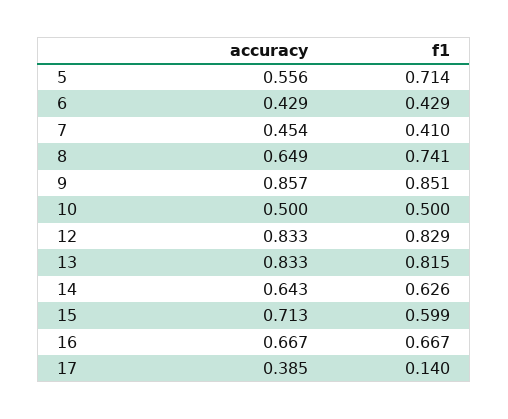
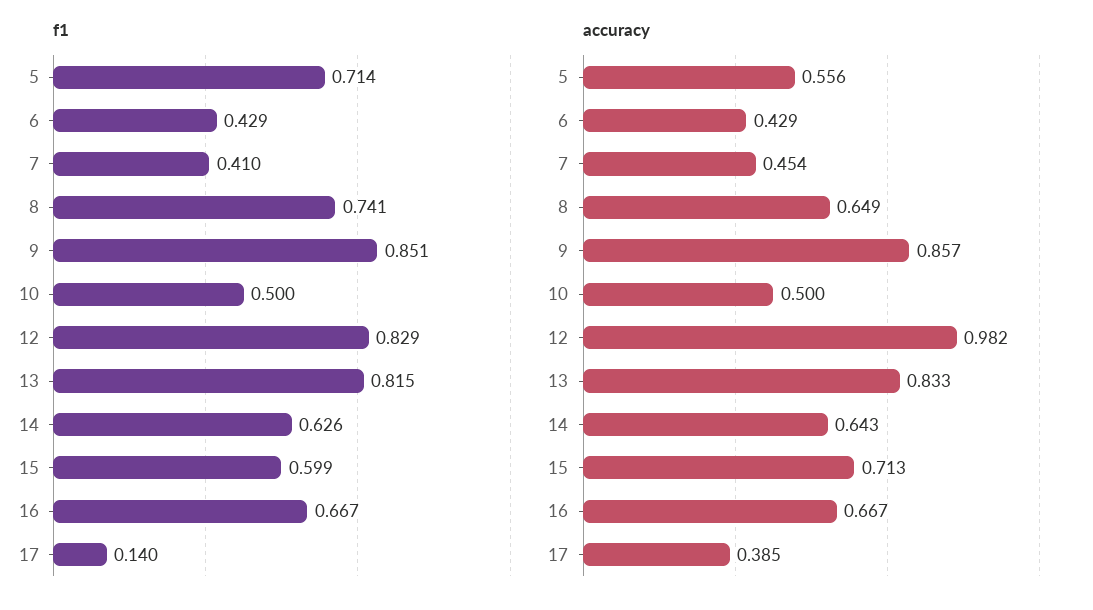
accuracy, 12: 0.833 -> 0.982

